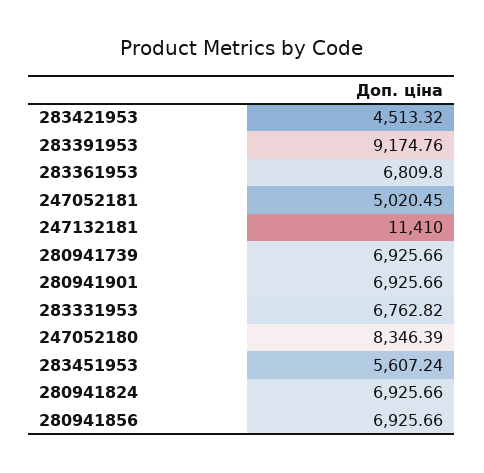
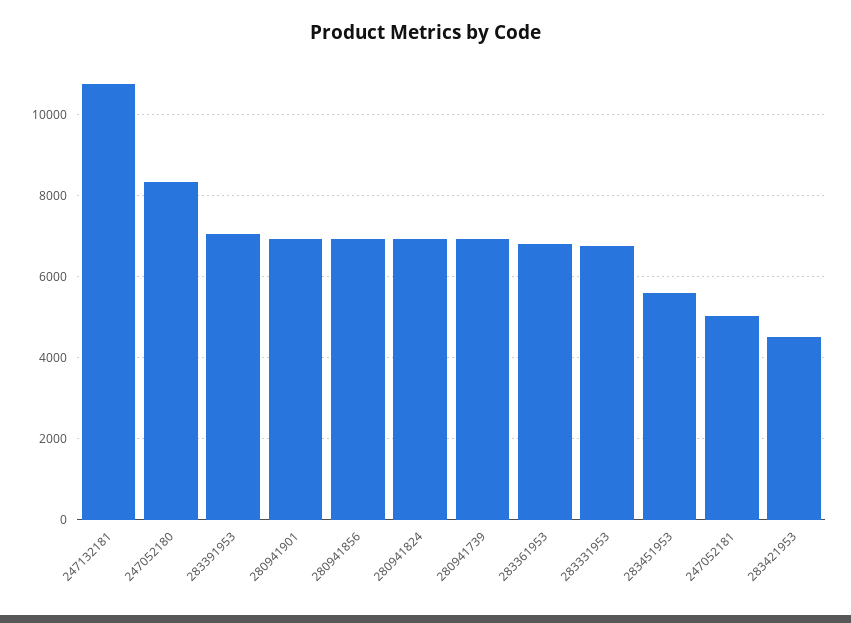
283391953: 9174.76 -> 7000
247132181: 11410 -> 10800

